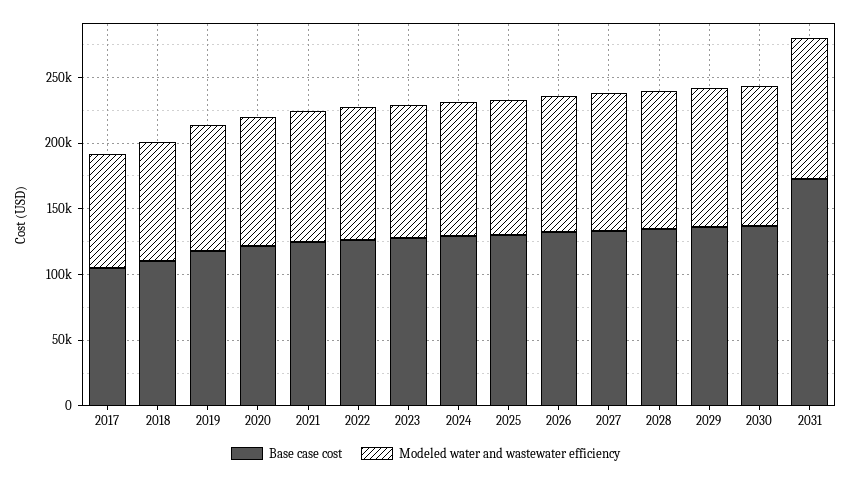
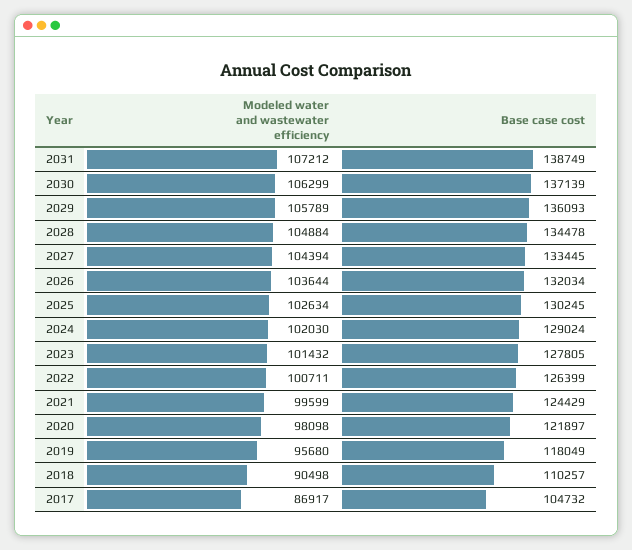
Base case cost, 2031: 170000 -> 138749

